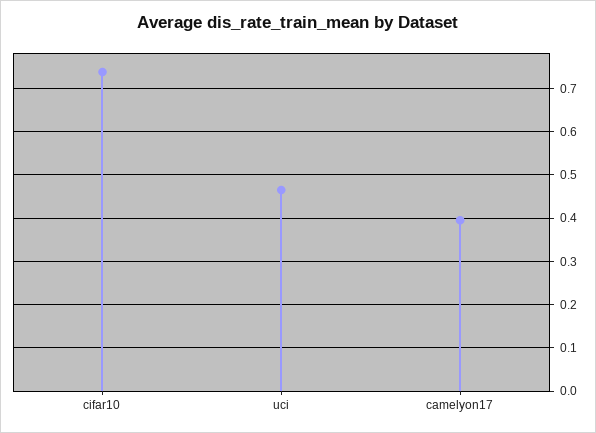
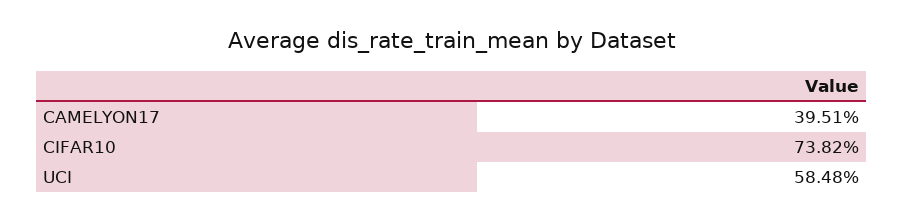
uci: 0.46 -> 0.5848

